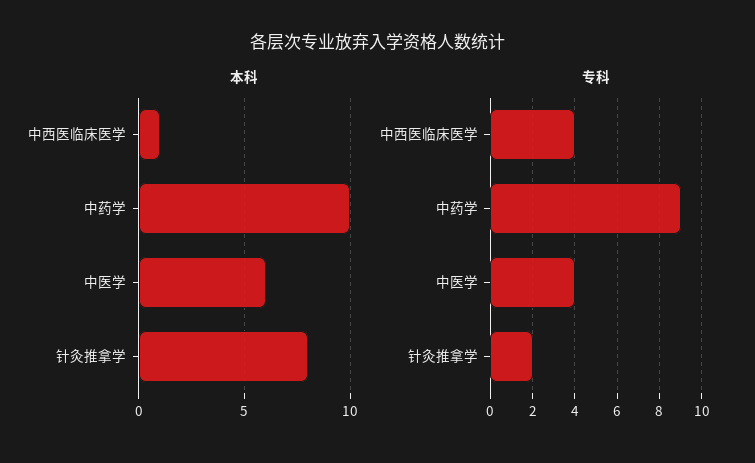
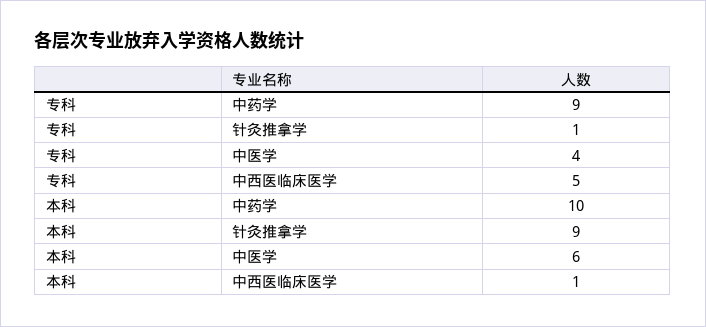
本科, 针灸推拿学: 8 -> 9
专科, 中西医临床医学: 4 -> 5
专科, 针灸推拿学: 2 -> 1

